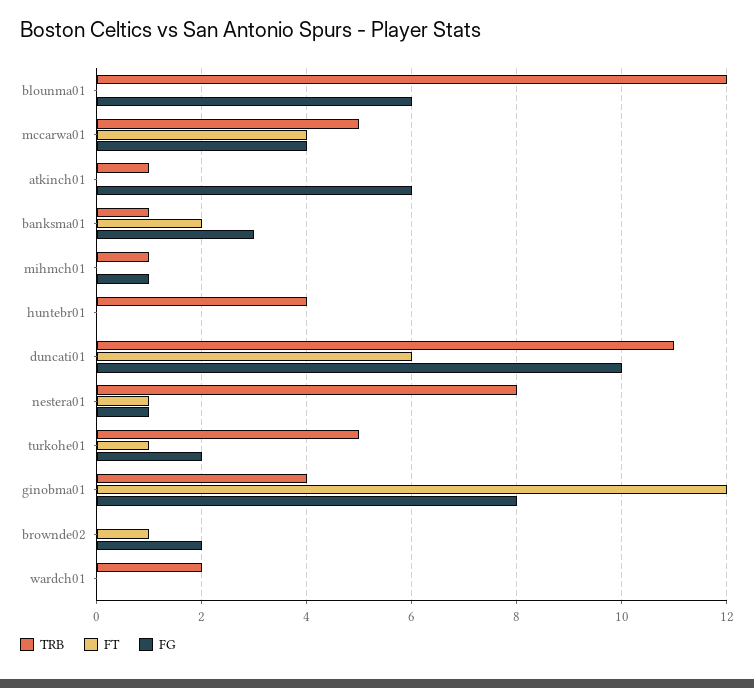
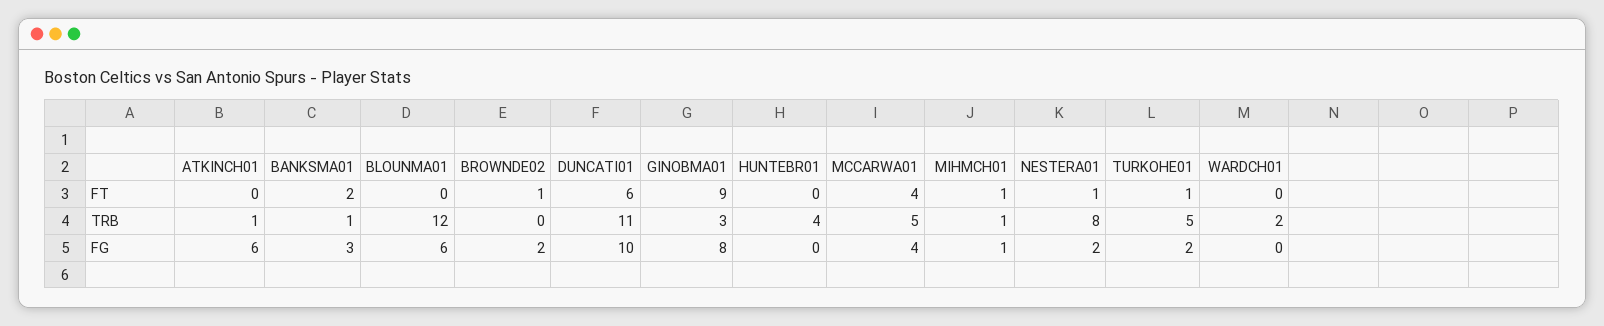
FT, mihmch01: 0 -> 1
FG, nestera01: 1 -> 2
TRB, ginobma01: 4 -> 3
FT, ginobma01: 12 -> 9

